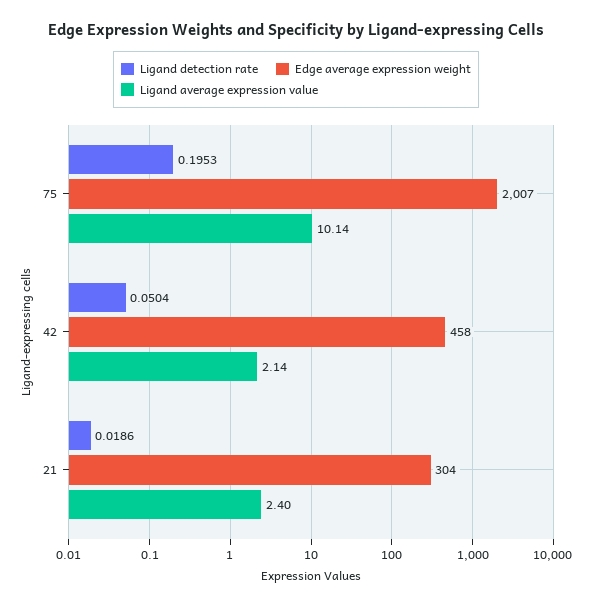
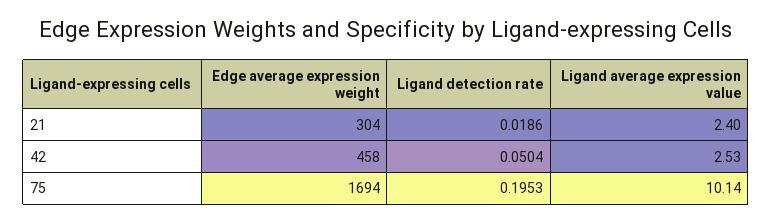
Edge average expression weight, 75: 2007 -> 1694
Ligand average expression value, 42: 2.14 -> 2.53

